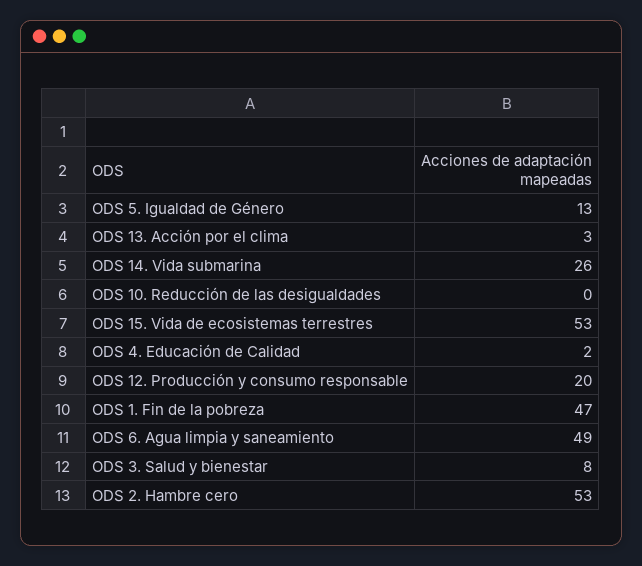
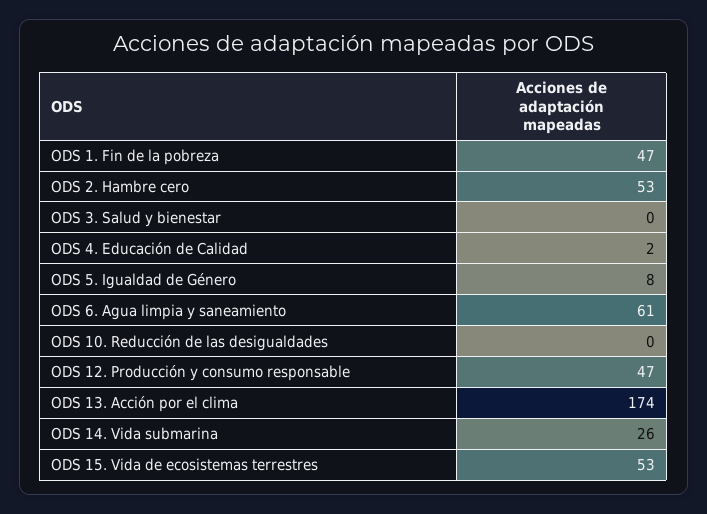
ODS 5. Igualdad de Género: 13 -> 8
ODS 13. Acción por el clima: 3 -> 174
ODS 12. Producción y consumo responsable: 20 -> 47
ODS 6. Agua limpia y saneamiento: 49 -> 61
ODS 3. Salud y bienestar: 8 -> 0

